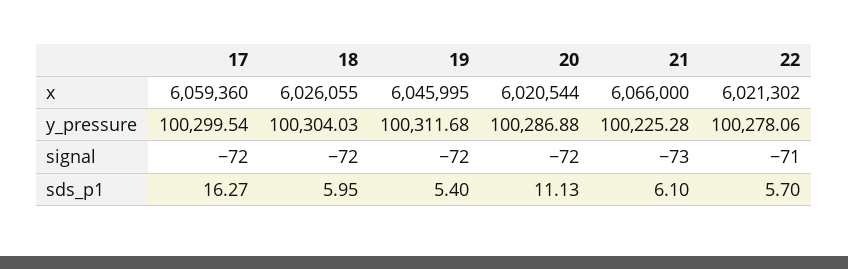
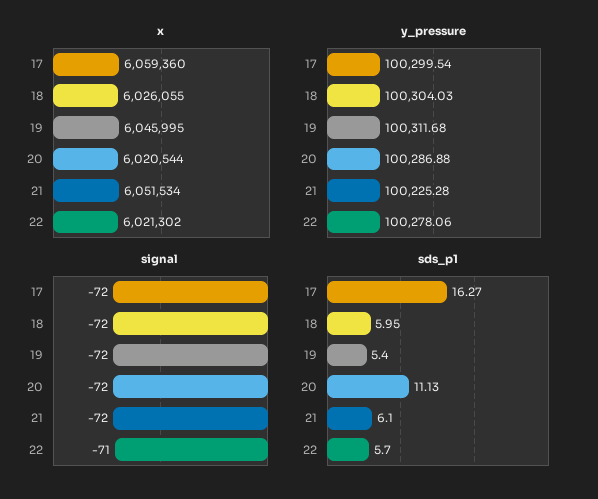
x, 21: 6066000 -> 6051534
signal, 21: -73 -> -72

